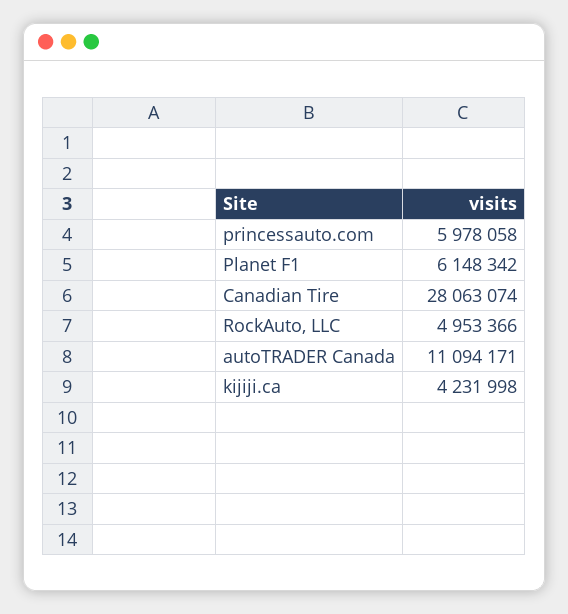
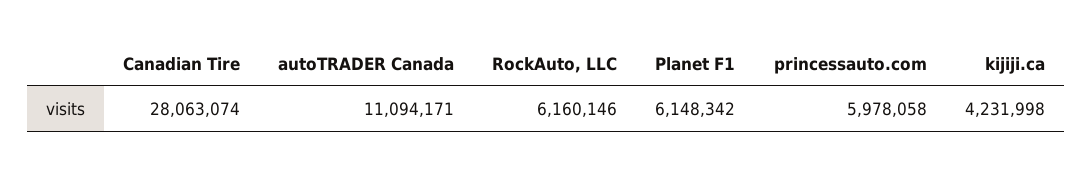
RockAuto, LLC: 4953366 -> 6160146

